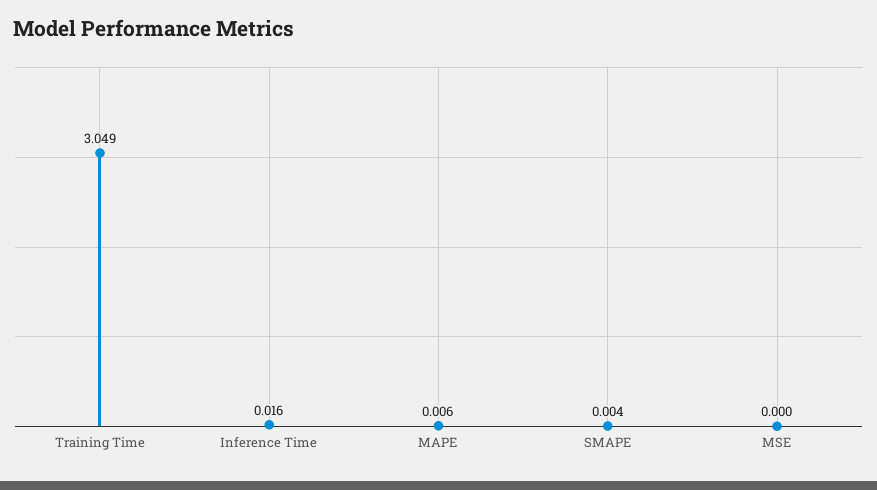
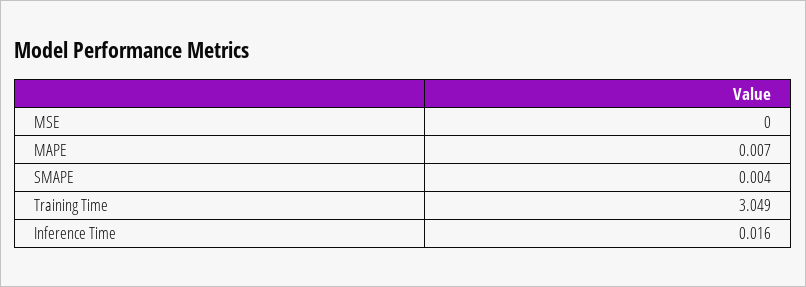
MAPE: 0.006 -> 0.007

